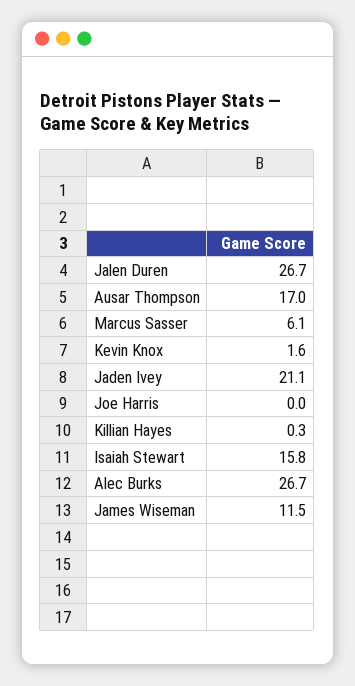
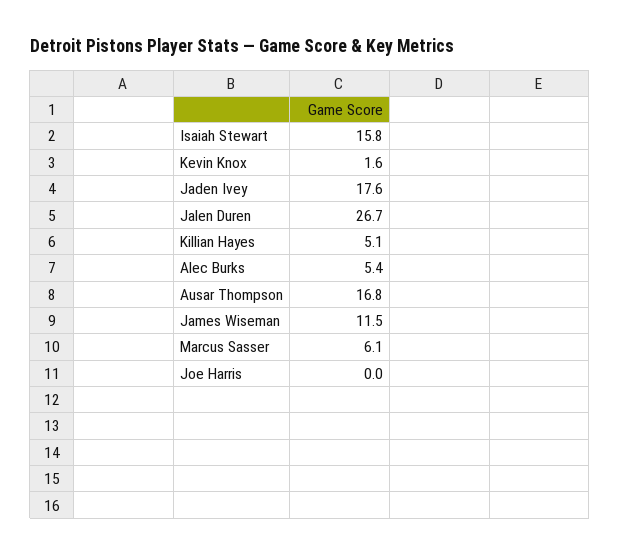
Ausar Thompson: 17 -> 16.8
Jaden Ivey: 21.1 -> 17.6
Killian Hayes: 0.3 -> 5.1
Alec Burks: 26.7 -> 5.4

